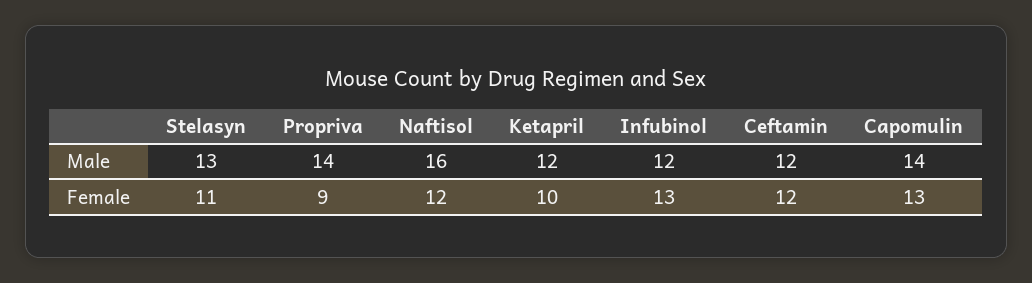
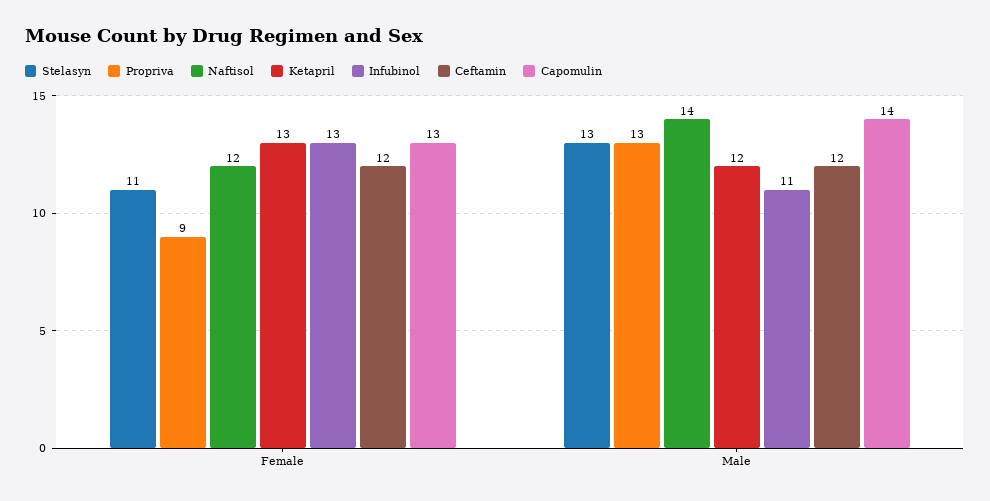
Propriva, Male: 14 -> 13
Naftisol, Male: 16 -> 14
Infubinol, Male: 12 -> 11
Ketapril, Female: 10 -> 13

